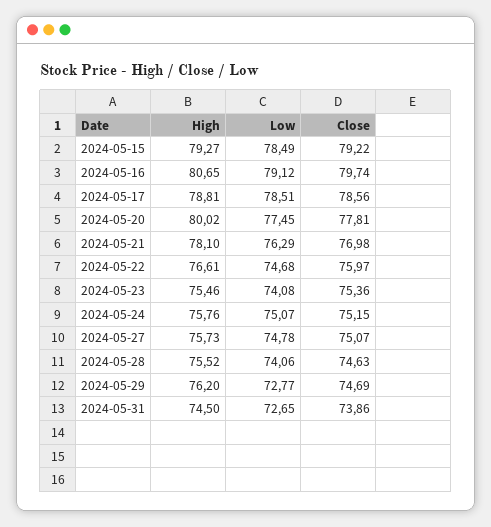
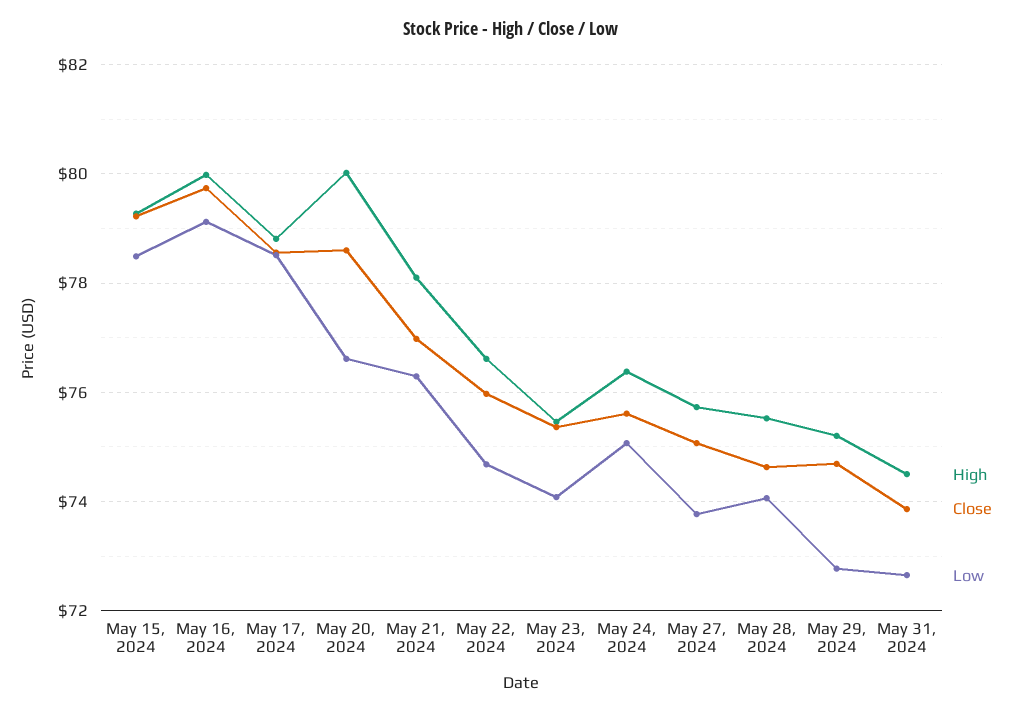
High, 2024-05-16: 80.65 -> 80
Low, 2024-05-20: 77.45 -> 76.6
Close, 2024-05-20: 77.81 -> 78.6
High, 2024-05-24: 75.76 -> 76.4
Close, 2024-05-24: 75.15 -> 75.6
Low, 2024-05-27: 74.78 -> 73.8
High, 2024-05-29: 76.2 -> 75.2

